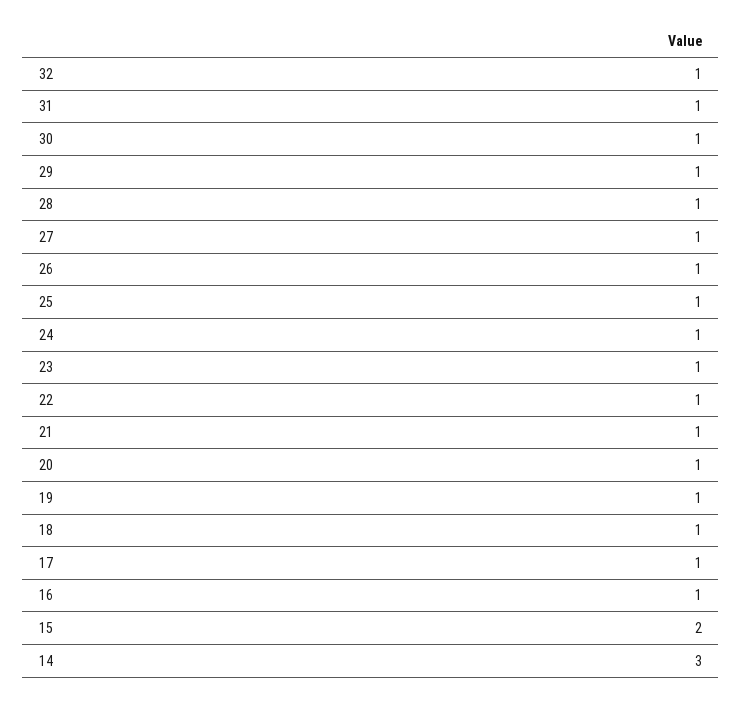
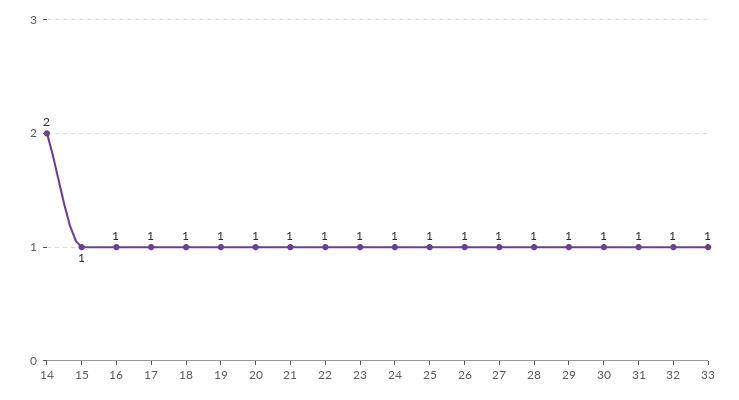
15: 2 -> 1
14: 3 -> 2
33: none -> 1

